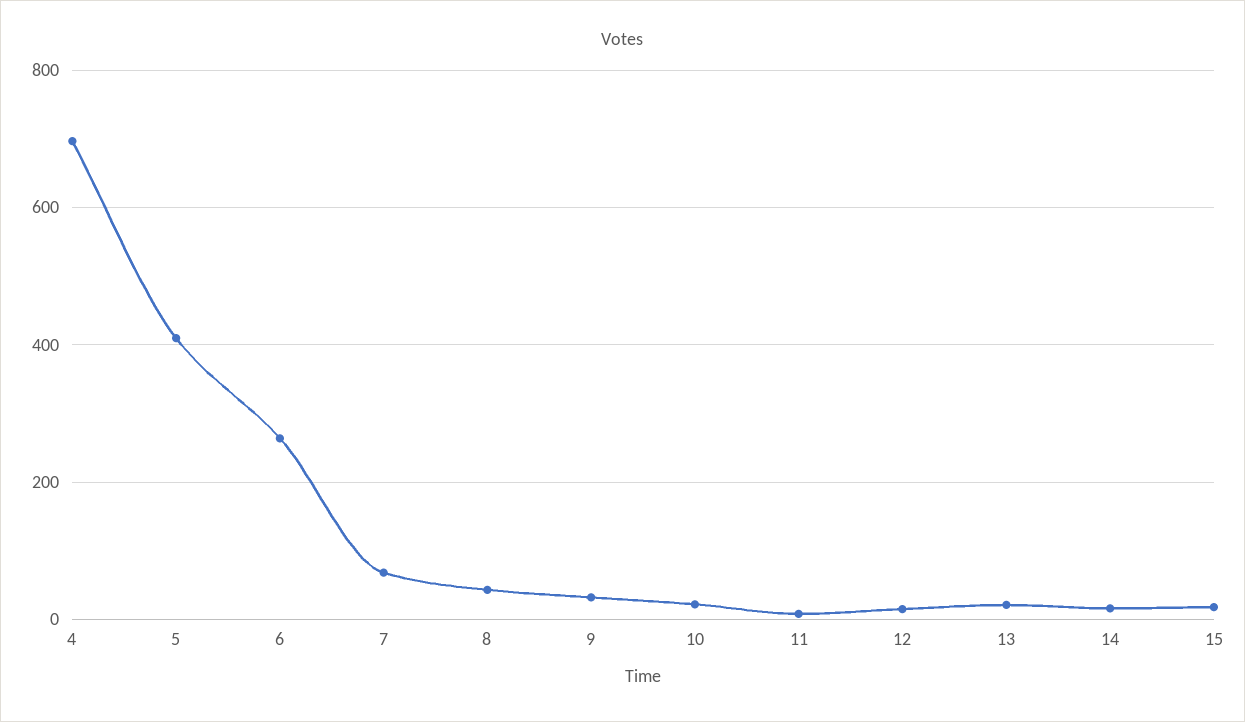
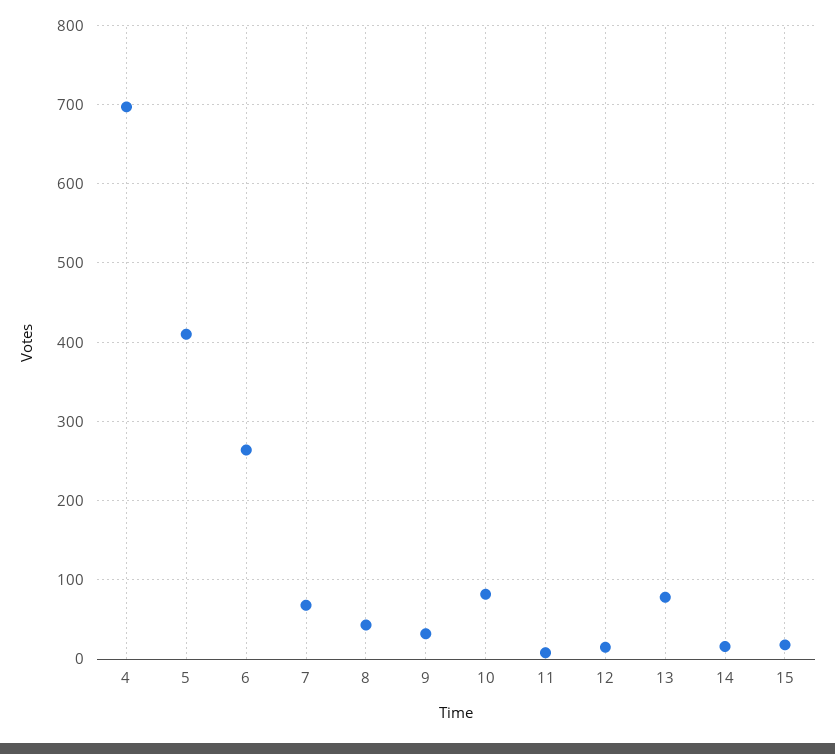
10: 20 -> 80
13: 20 -> 80

